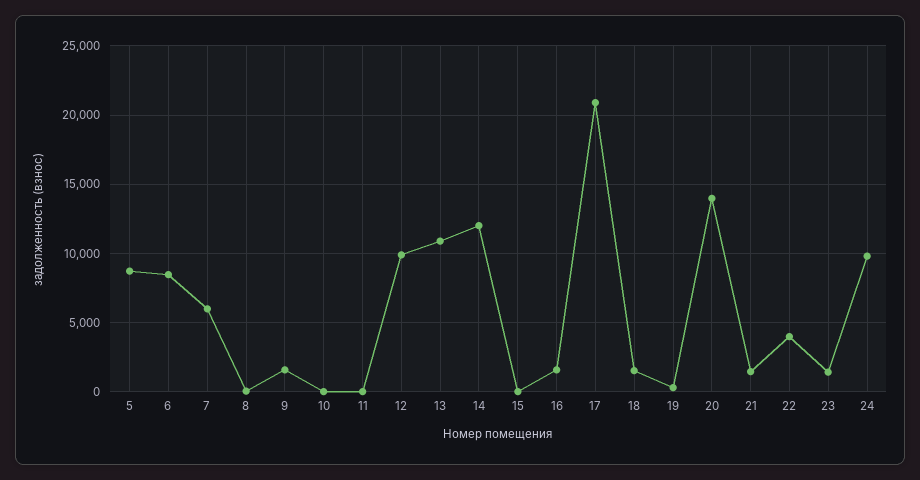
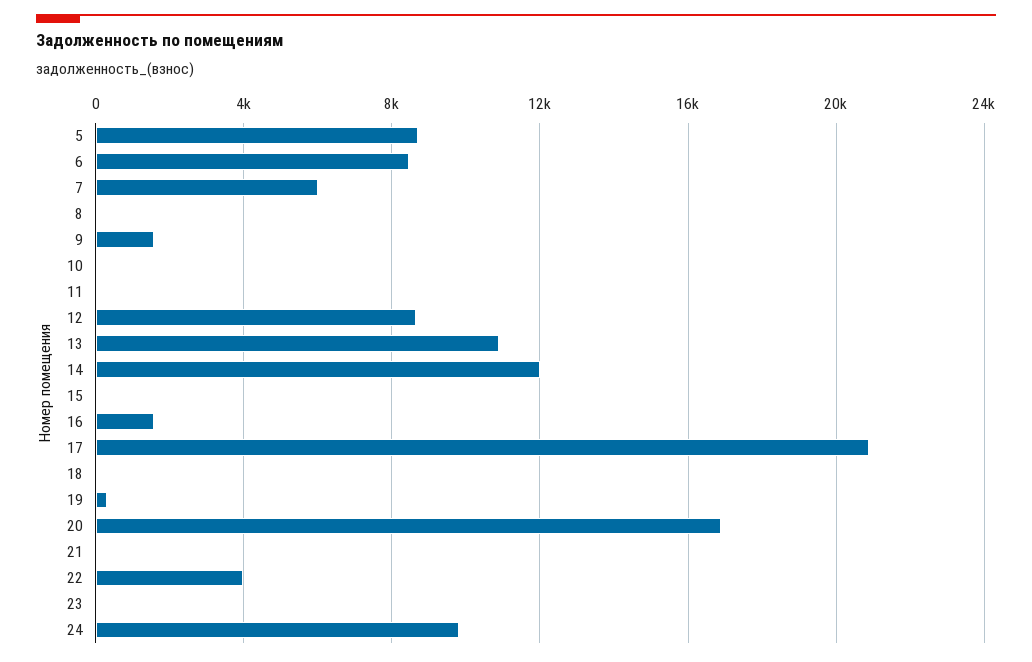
12: 10000 -> 8500
18: 1500 -> 0
20: 14000 -> 17000
21: 1500 -> 0
23: 1500 -> 0

